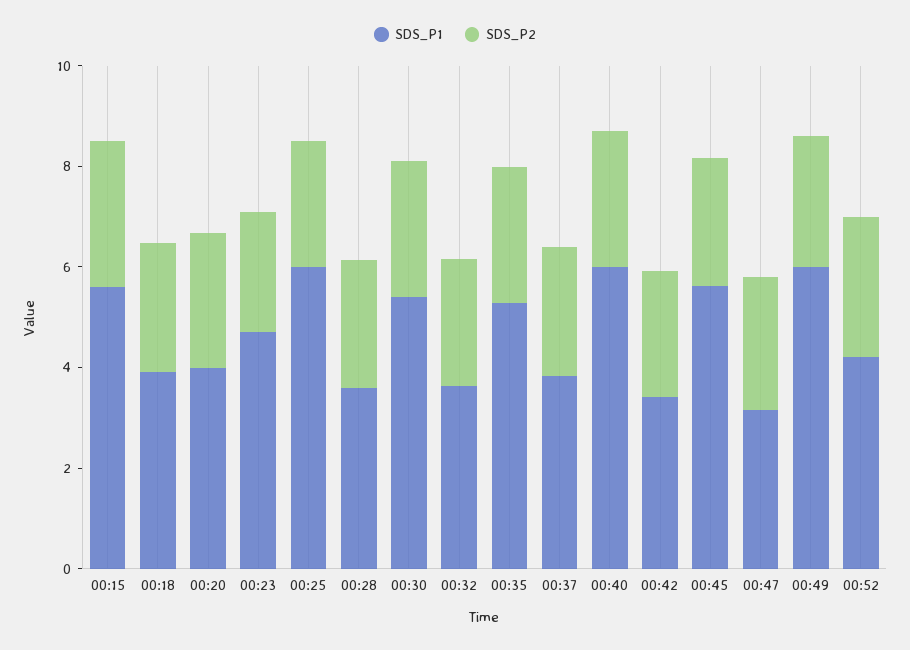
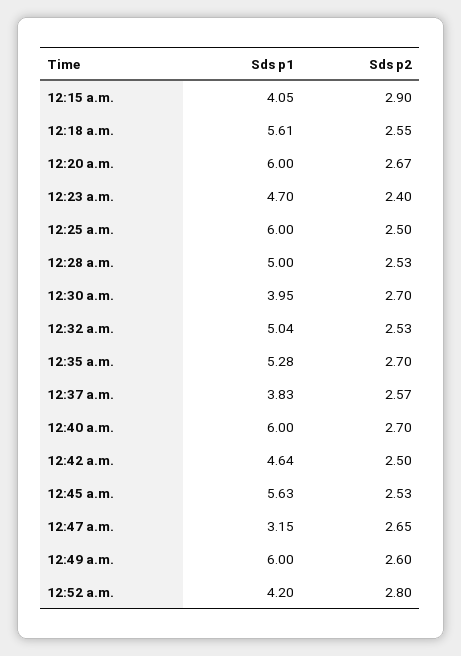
SDS_P1, 00:15: 5.5 -> 4.05
SDS_P1, 00:18: 4 -> 5.61
SDS_P1, 00:20: 4 -> 6
SDS_P1, 00:28: 3.5 -> 5
SDS_P1, 00:30: 5.5 -> 3.95
SDS_P1, 00:32: 3.5 -> 5.04
SDS_P1, 00:42: 3.5 -> 4.64

